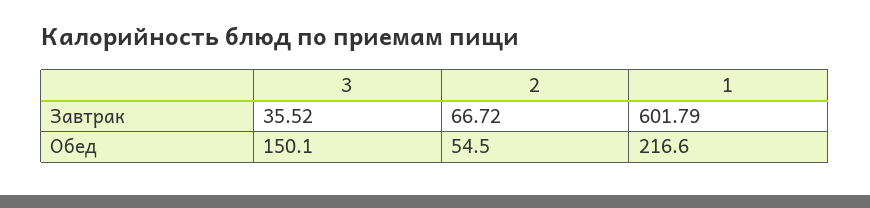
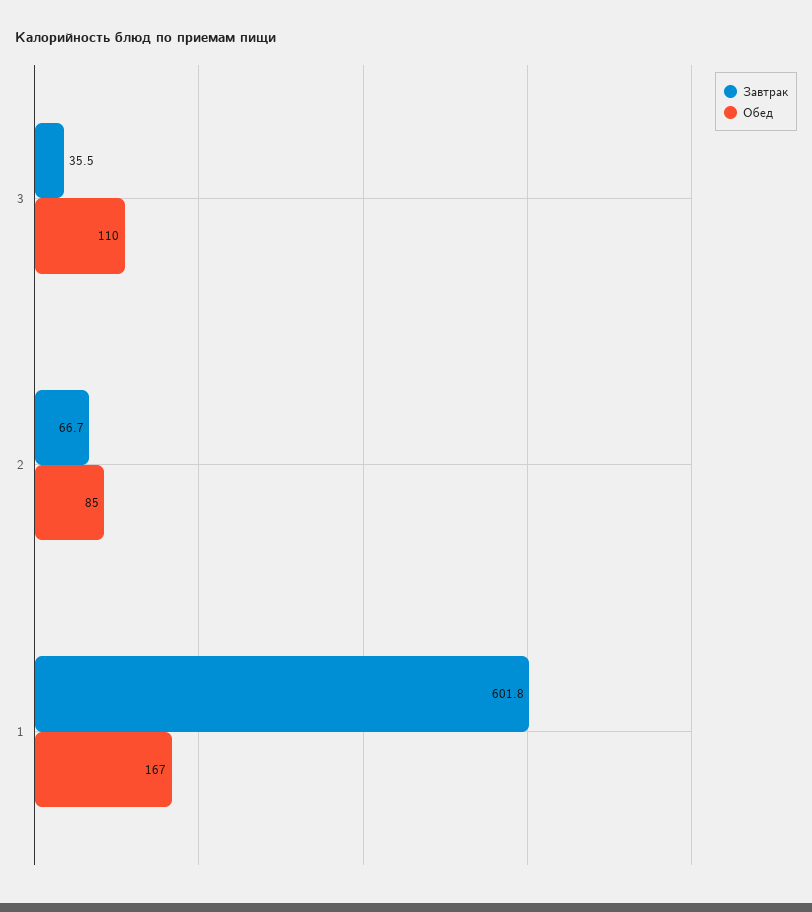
Обед, 3: 150.1 -> 110
Обед, 2: 54.5 -> 85
Обед, 1: 216.6 -> 167

